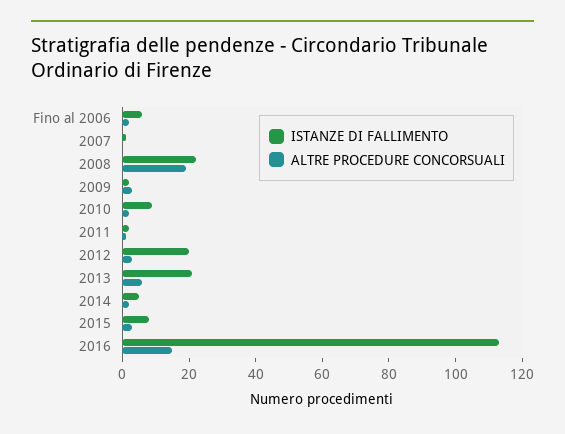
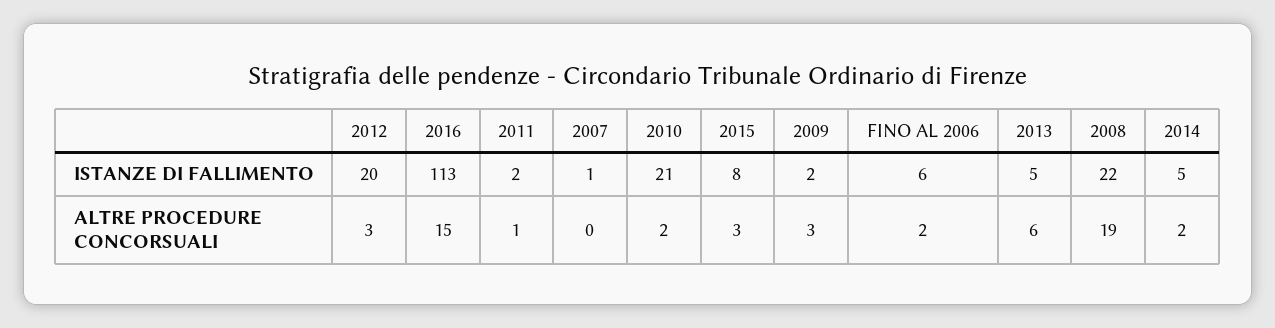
ISTANZE DI FALLIMENTO, 2010: 10 -> 21
ISTANZE DI FALLIMENTO, 2013: 20 -> 5

